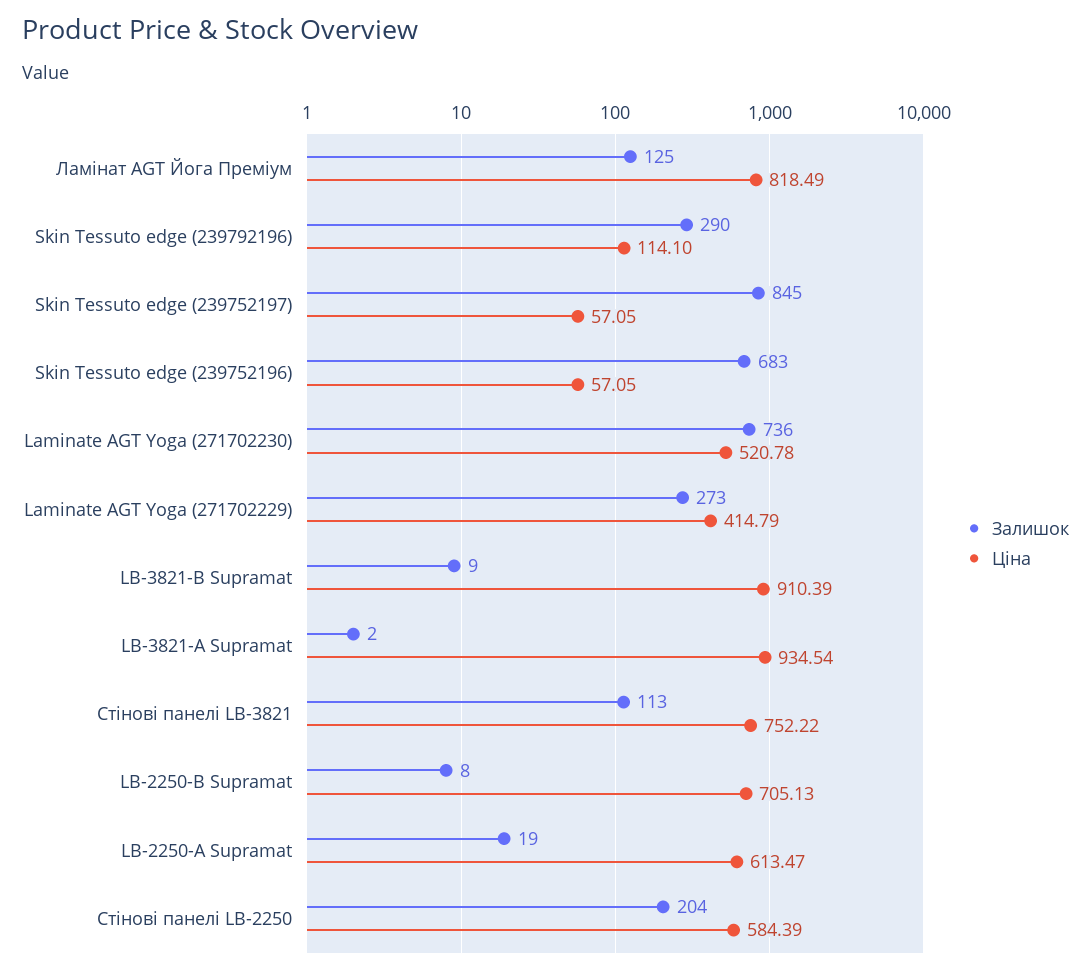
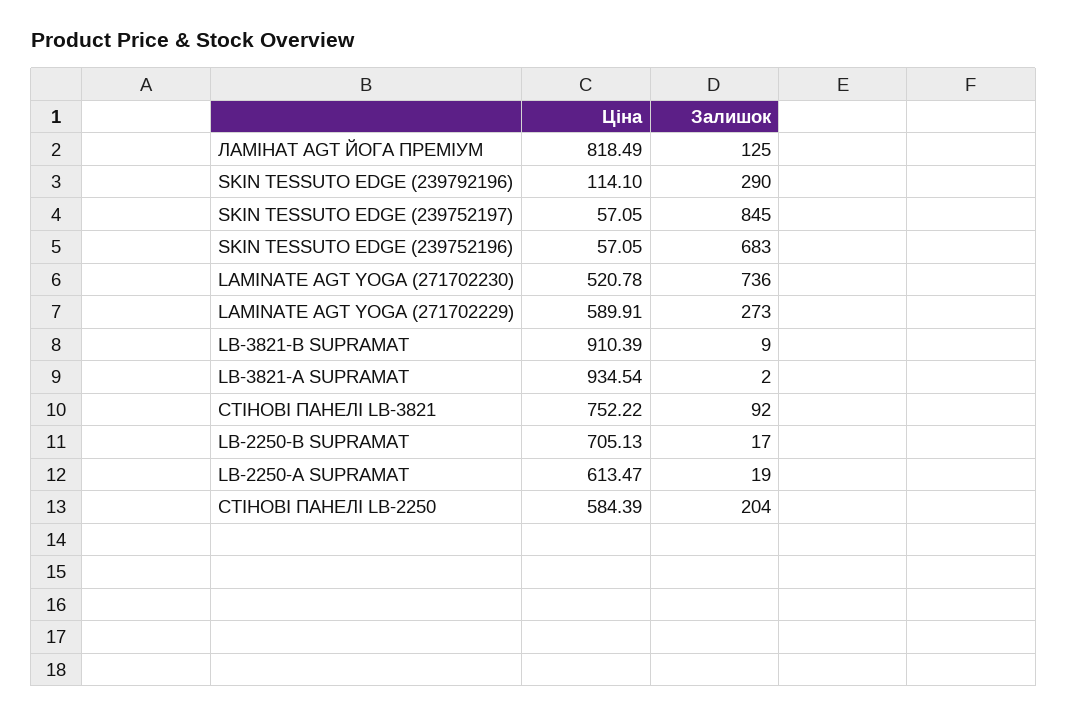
Ціна, Laminate AGT Yoga (271702229): 414.79 -> 589.91
Залишок, Стінові панелі LB-3821: 113 -> 92
Залишок, LB-2250-В Supramat: 8 -> 17

